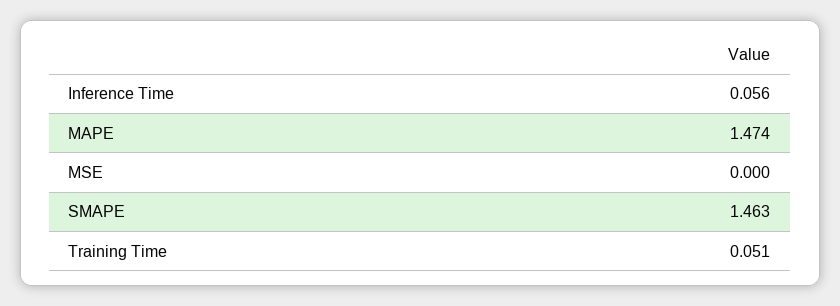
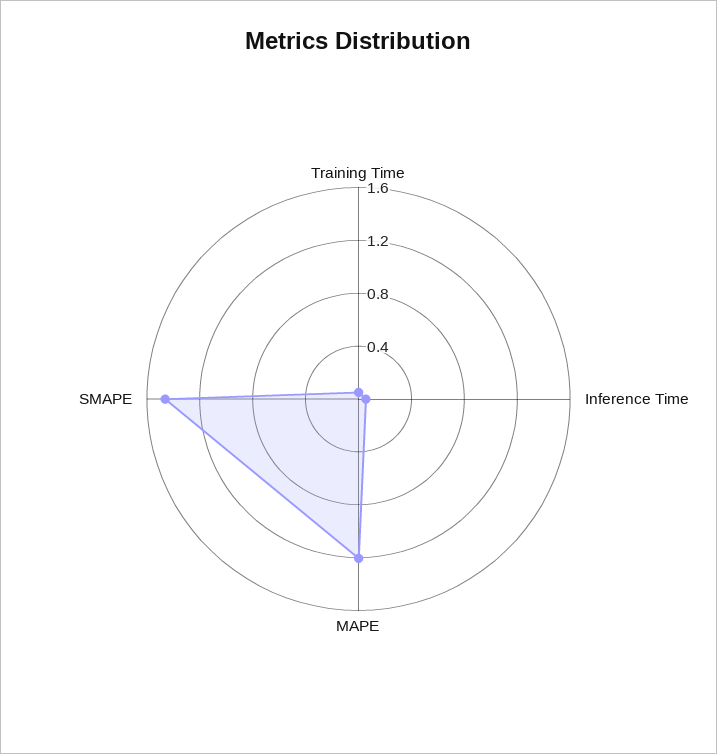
MAPE: 1.474 -> 1.2
MSE: 0 -> none

